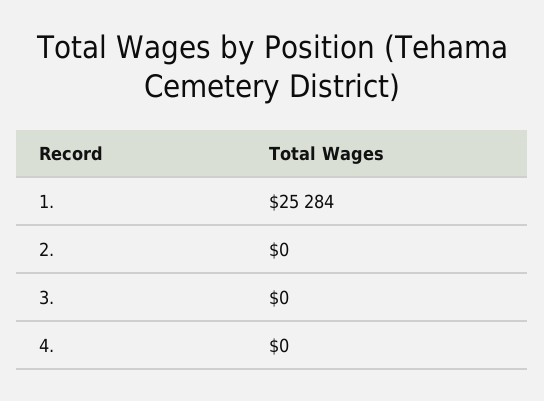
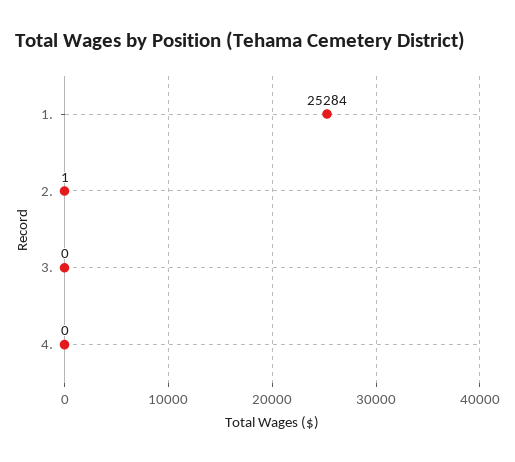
2.: 0 -> 1

